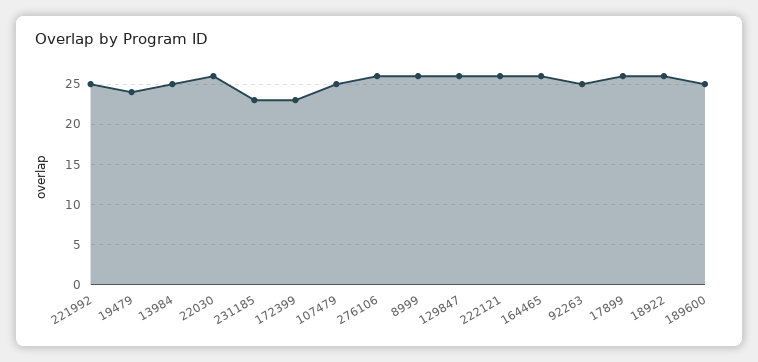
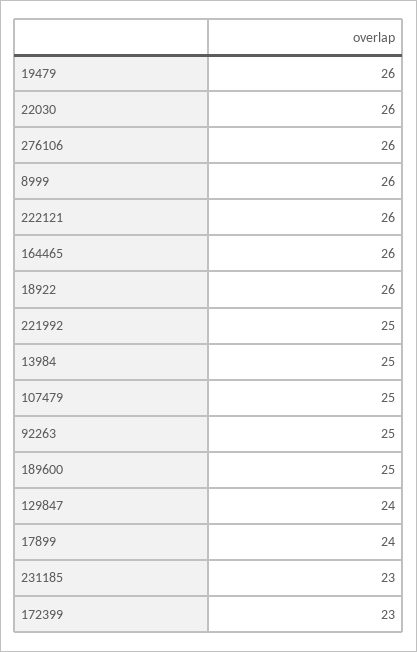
19479: 24 -> 26
129847: 26 -> 24
17899: 26 -> 24

